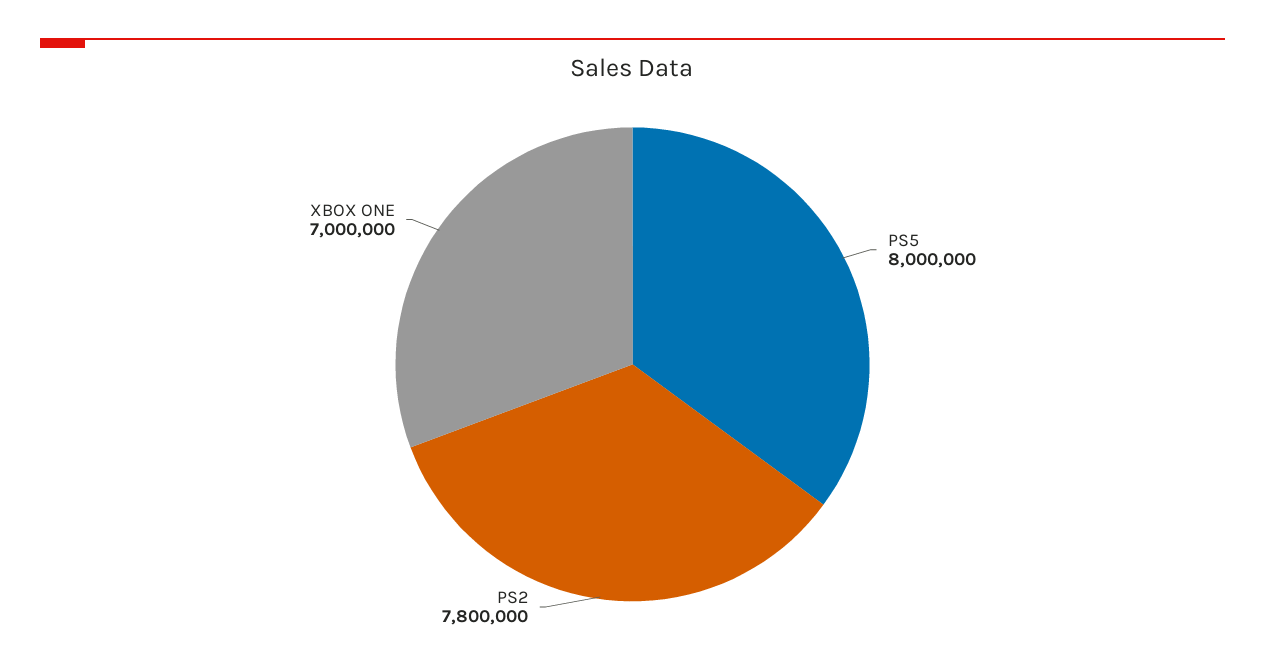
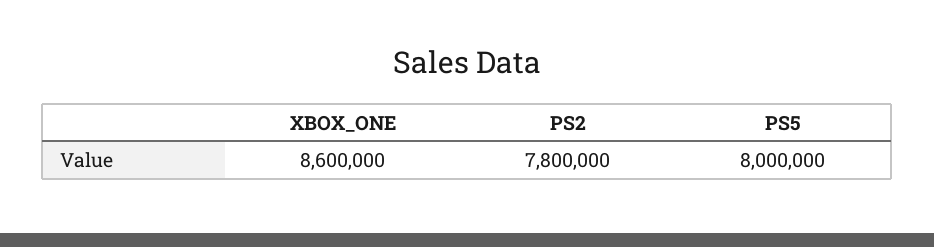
XBOX ONE: 7000000 -> 8600000

